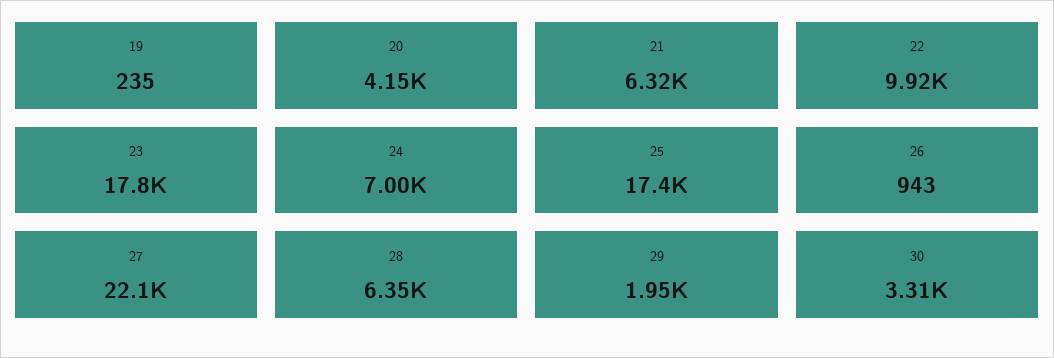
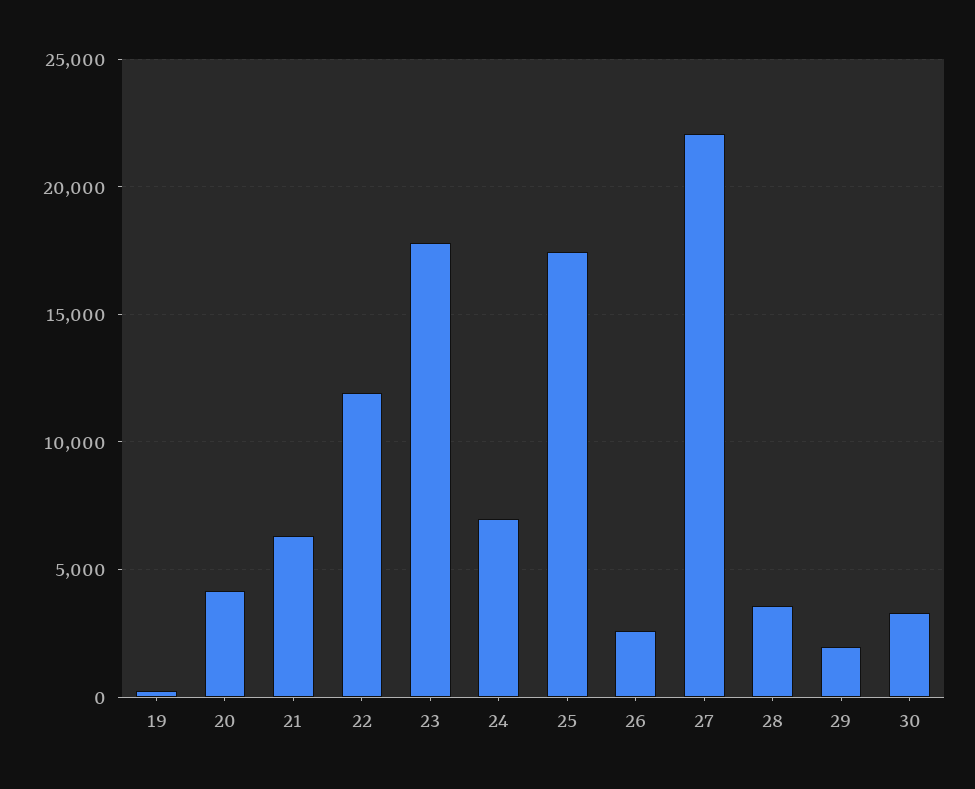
22: 9920 -> 12000
26: 943 -> 2500
28: 6350 -> 3500

